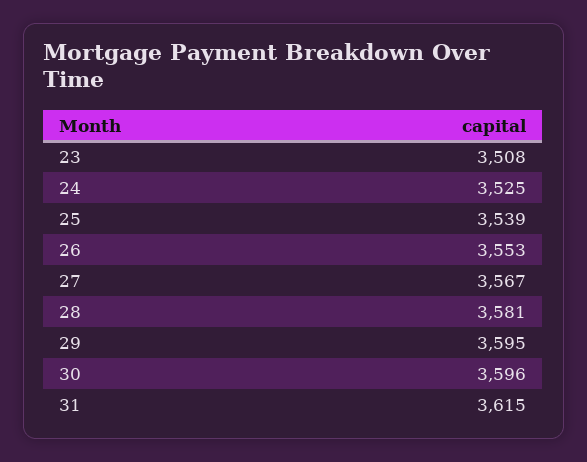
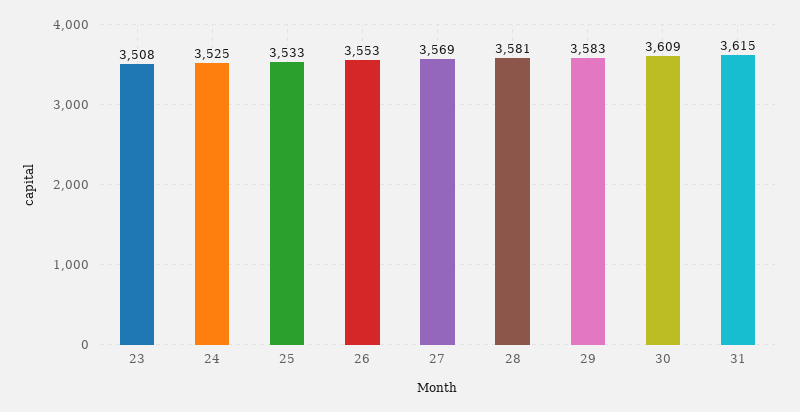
25: 3539 -> 3533
27: 3567 -> 3569
29: 3595 -> 3583
30: 3596 -> 3609

